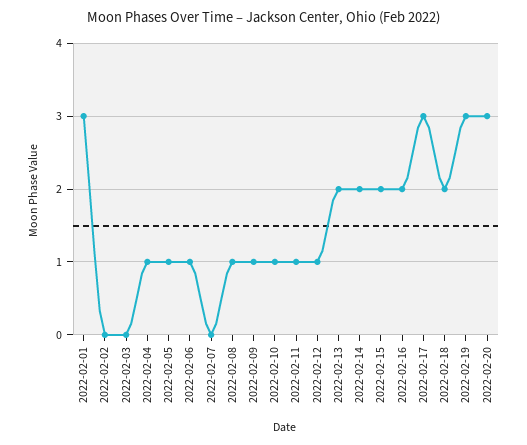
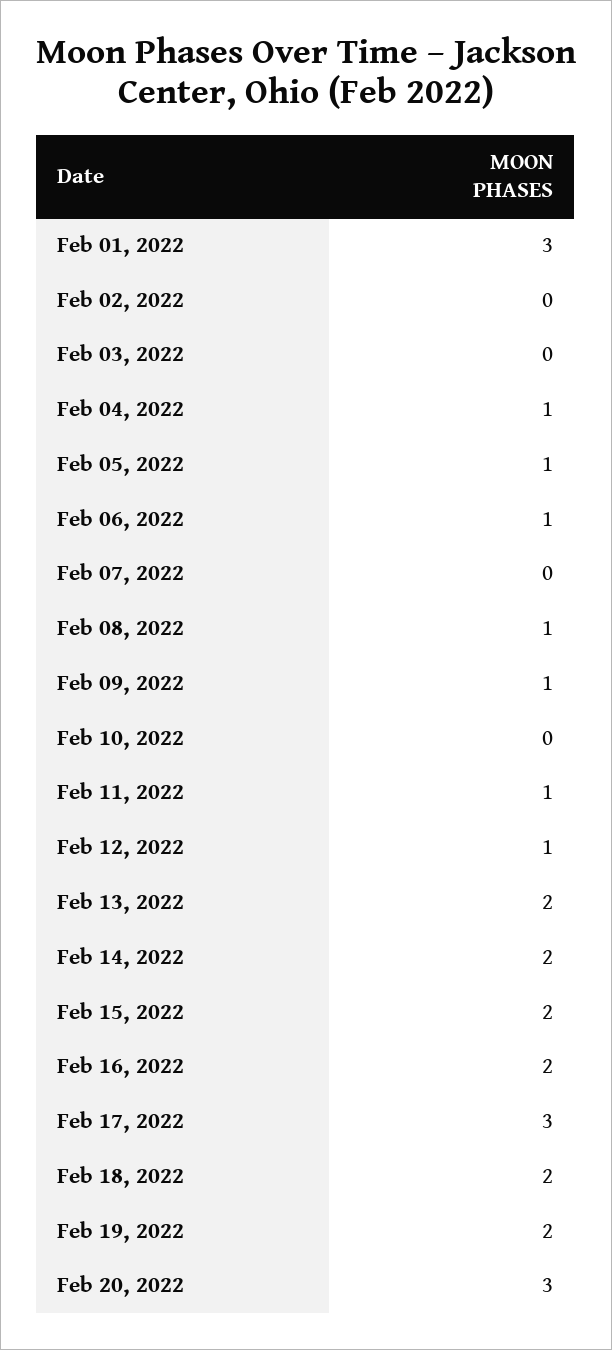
2022-02-10: 1 -> 0
2022-02-19: 3 -> 2

